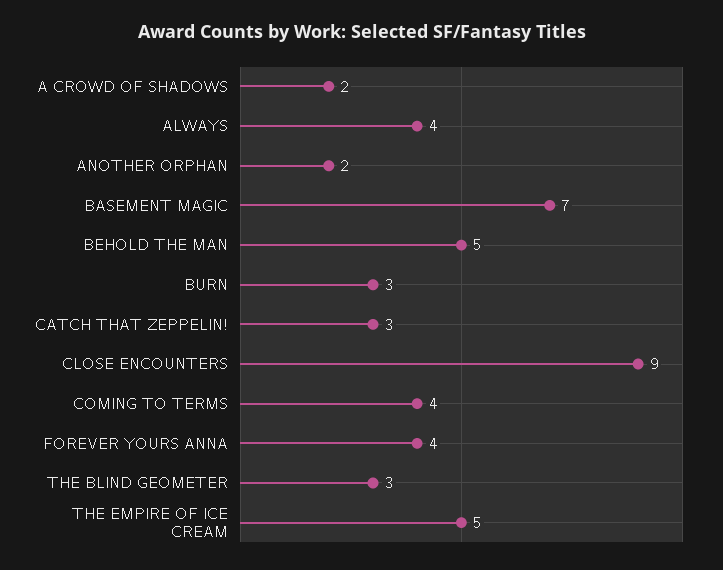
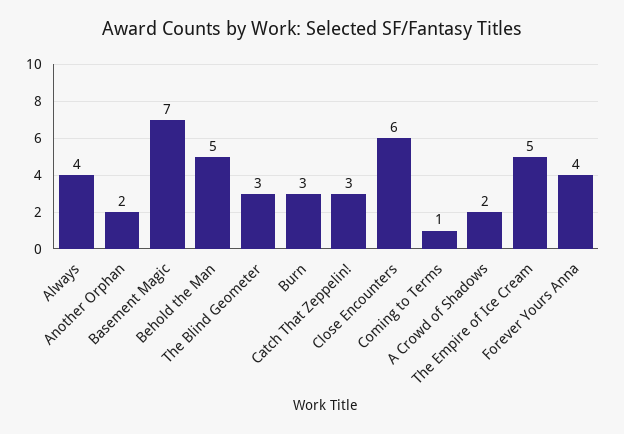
CLOSE ENCOUNTERS: 9 -> 6
COMING TO TERMS: 4 -> 1

